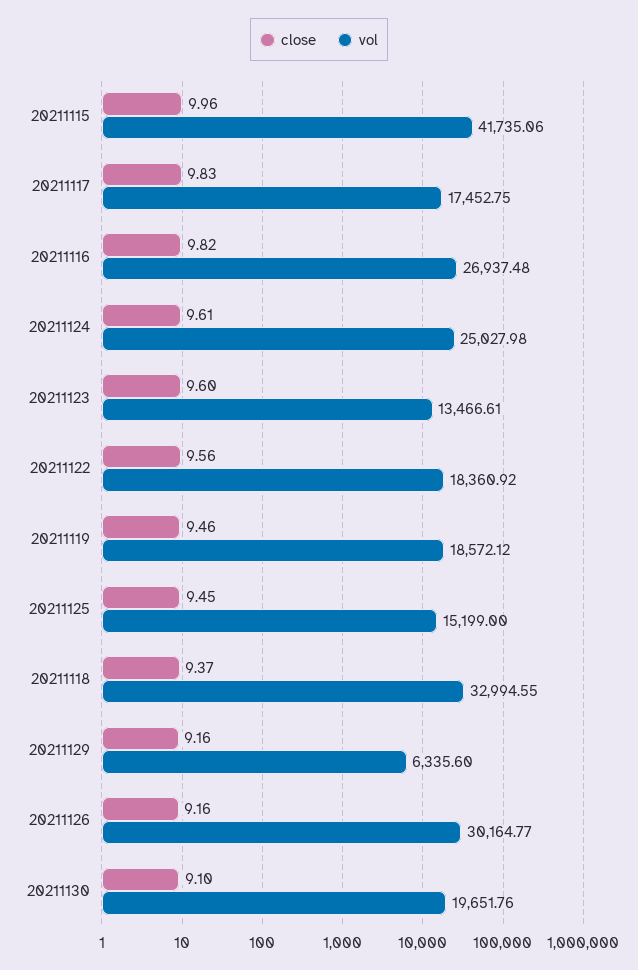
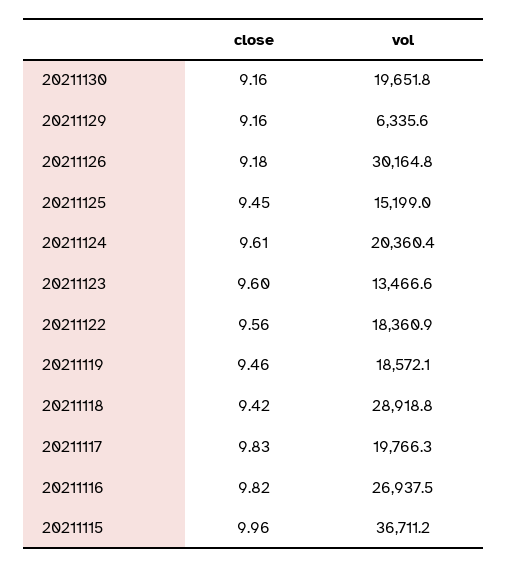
vol, 20211115: 41735.06 -> 36711.2
vol, 20211117: 17452.75 -> 19766.3
vol, 20211124: 25027.98 -> 20360.4
close, 20211118: 9.37 -> 9.42
vol, 20211118: 32994.55 -> 28918.8
close, 20211126: 9.16 -> 9.18
close, 20211130: 9.1 -> 9.16

